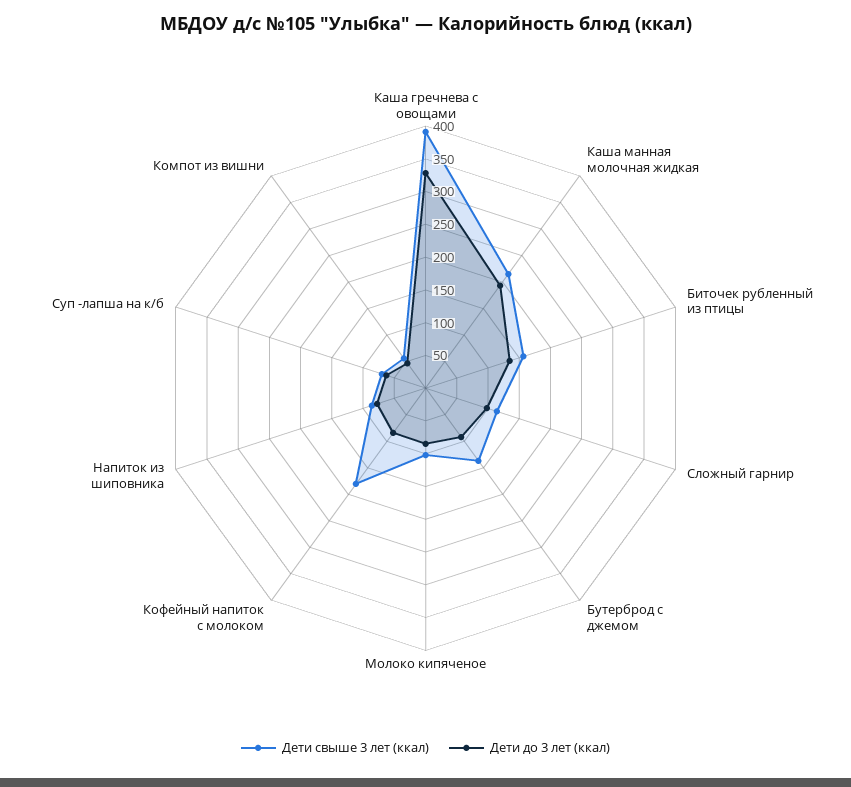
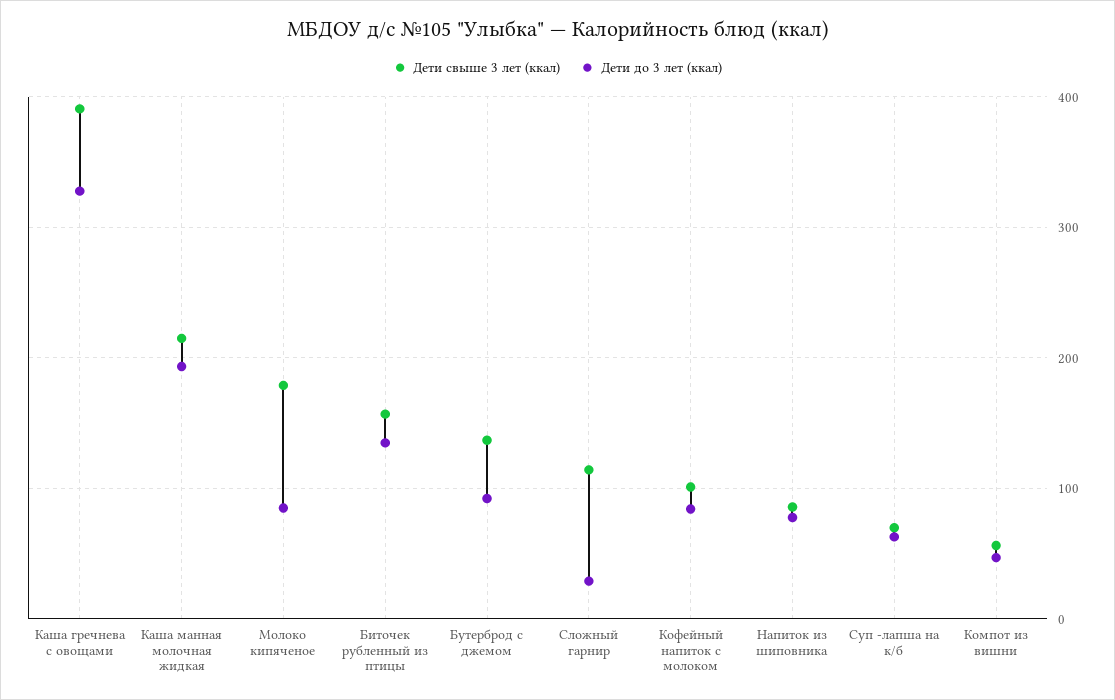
Дети до 3 лет (ккал), Сложный гарнир: 100 -> 30
Дети свыше 3 лет (ккал), Молоко кипяченое: 100 -> 180
Дети свыше 3 лет (ккал), Кофейный напиток с молоком: 175 -> 100

